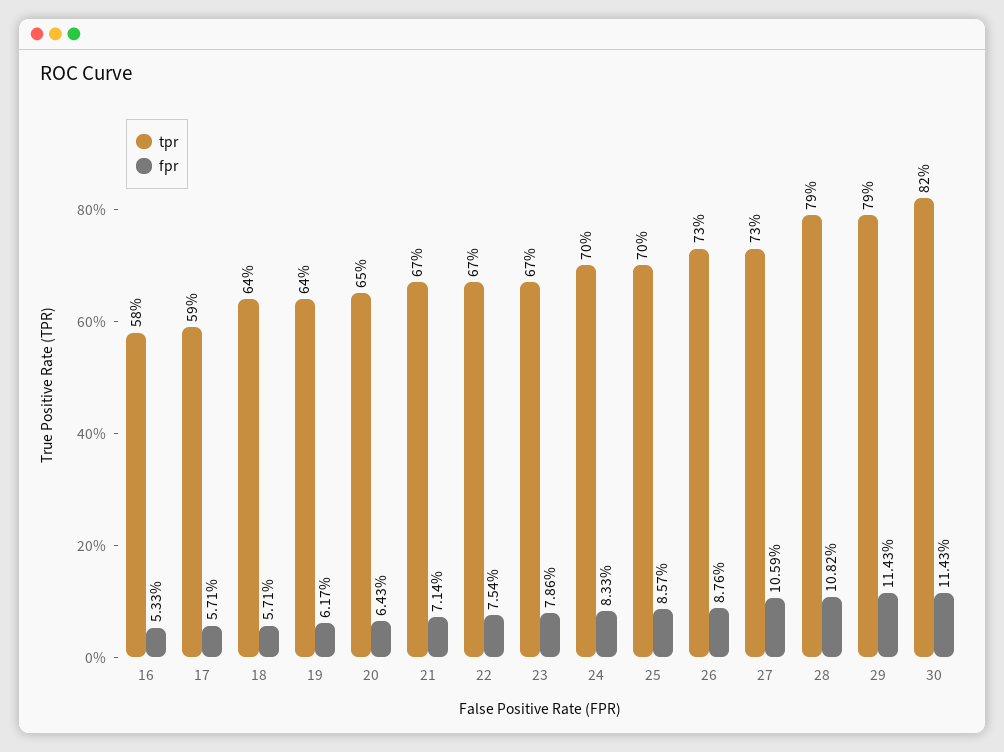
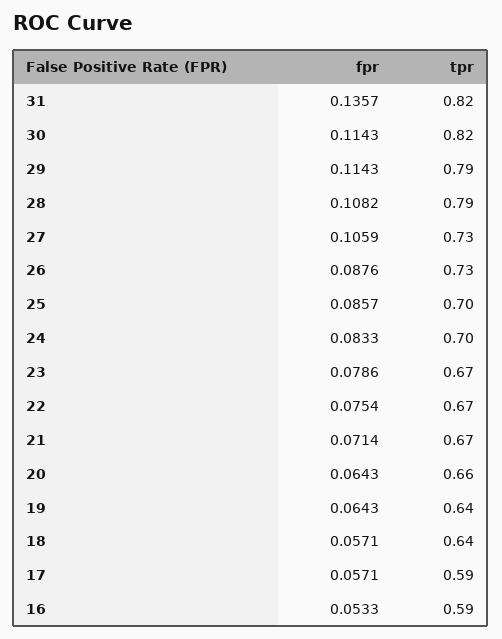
tpr, 16: 0.58 -> 0.59
fpr, 19: 0.0617 -> 0.0643
tpr, 20: 0.65 -> 0.66
fpr, 31: none -> 0.1357
tpr, 31: none -> 0.82

